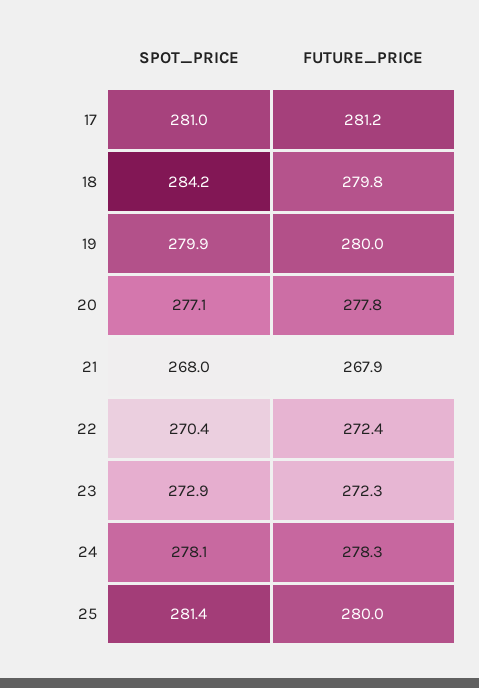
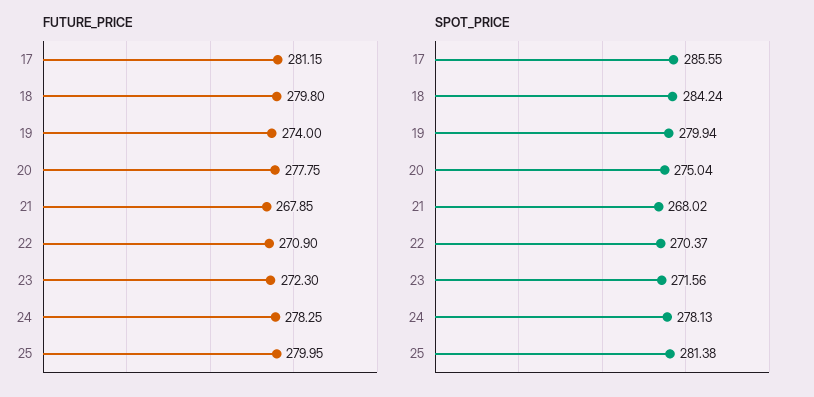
SPOT_PRICE, 17: 281 -> 285.55
FUTURE_PRICE, 19: 280 -> 274
SPOT_PRICE, 20: 277.1 -> 275.04
FUTURE_PRICE, 22: 272.4 -> 270.9
SPOT_PRICE, 23: 272.9 -> 271.56

